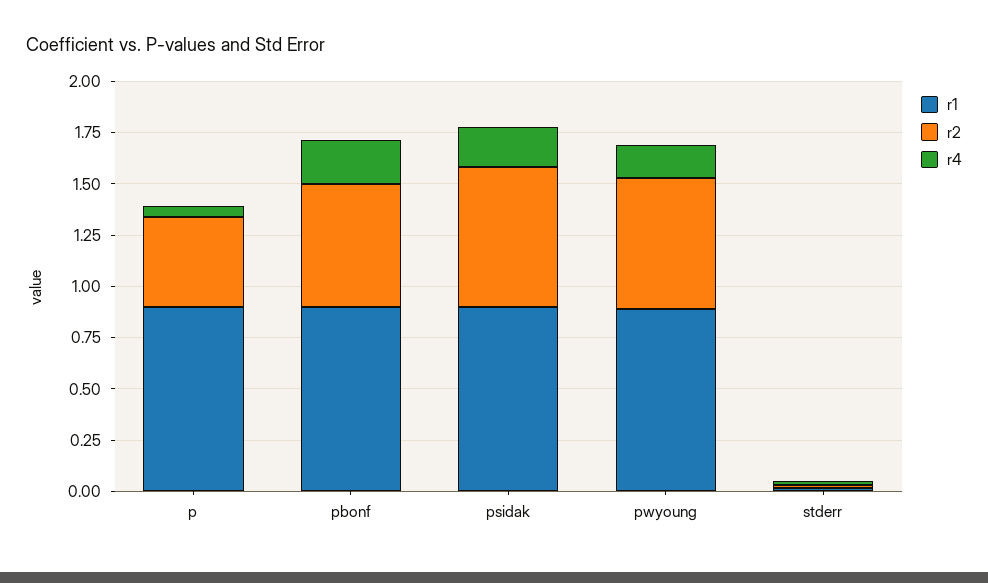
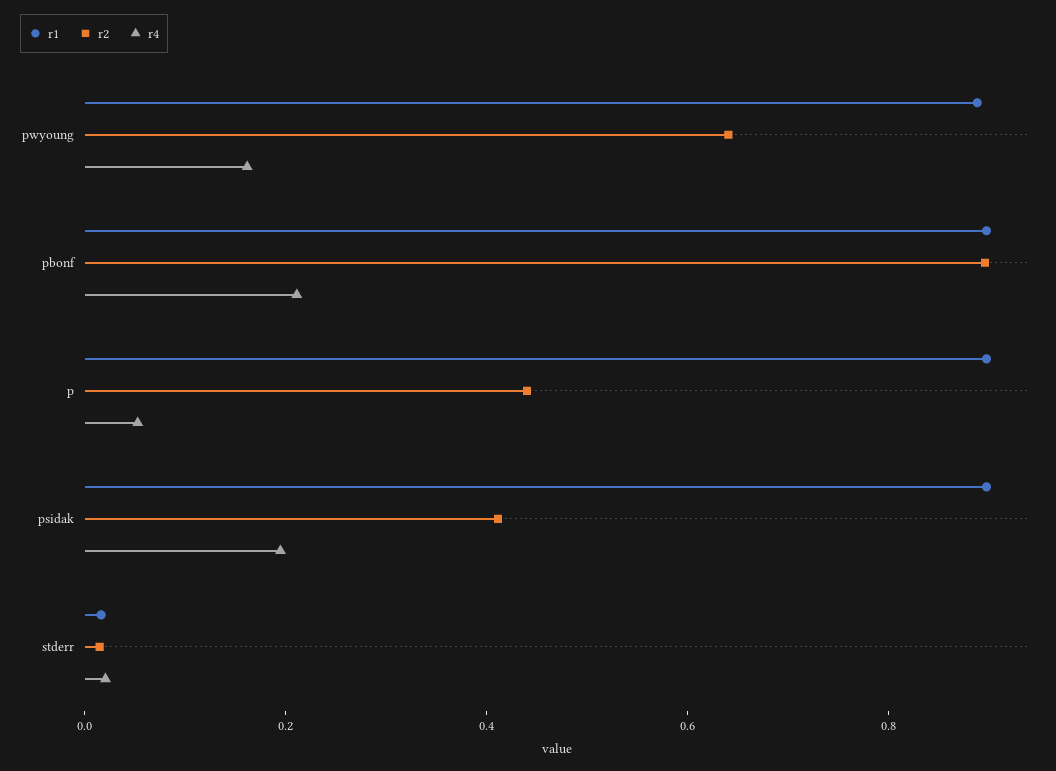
r2, pbonf: 0.6 -> 0.9
r2, psidak: 0.7 -> 0.4

